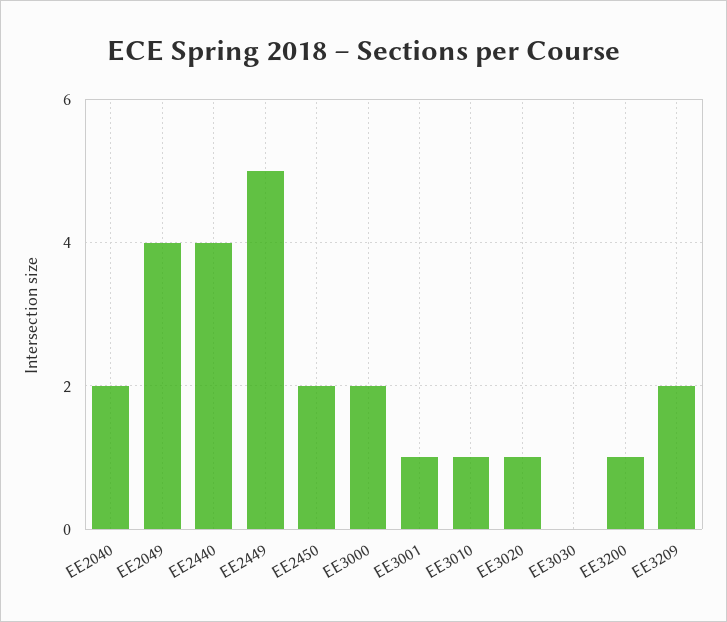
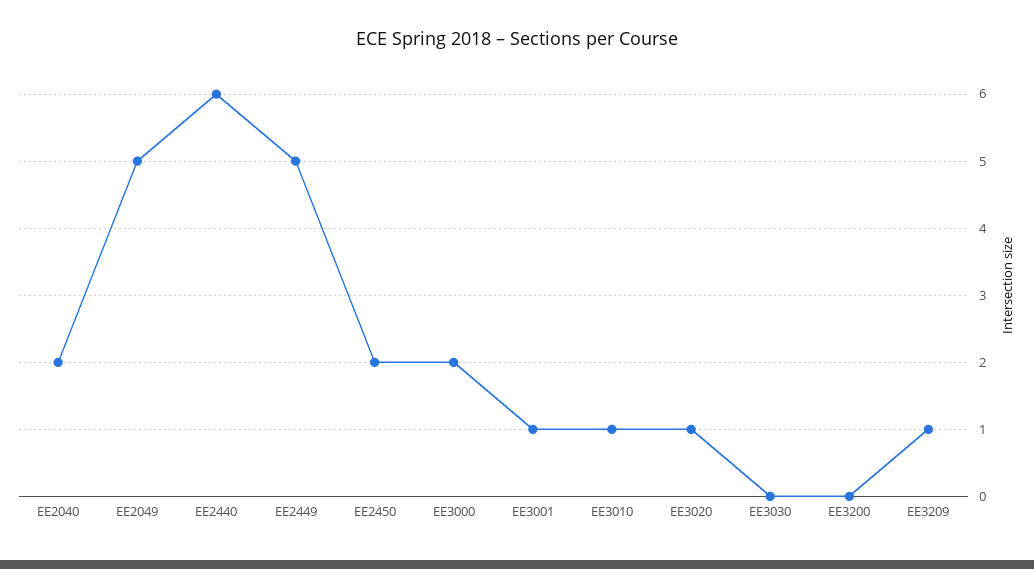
EE2049: 4 -> 5
EE2440: 4 -> 6
EE3200: 1 -> 0
EE3209: 2 -> 1

